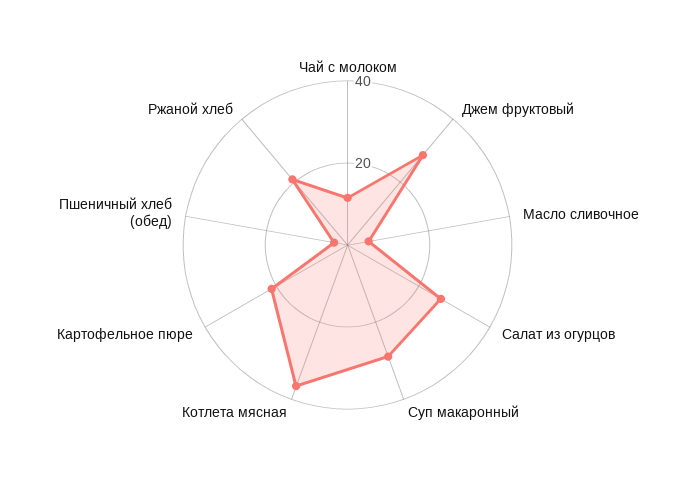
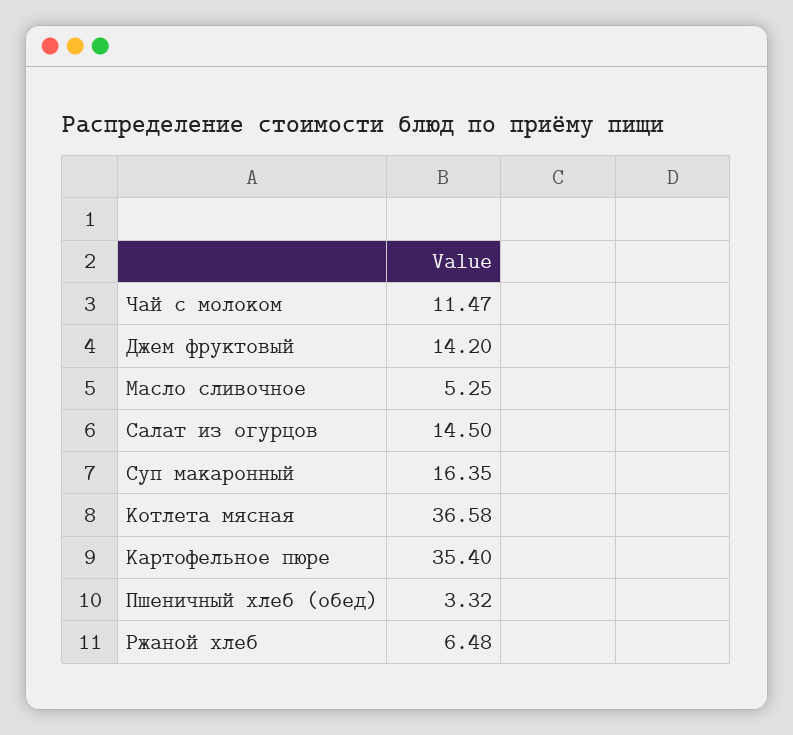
Джем фруктовый: 30 -> 14.2
Салат из огурцов: 25 -> 14.5
Суп макаронный: 30 -> 16.35
Картофельное пюре: 20 -> 35.4
Ржаной хлеб: 20 -> 6.48

